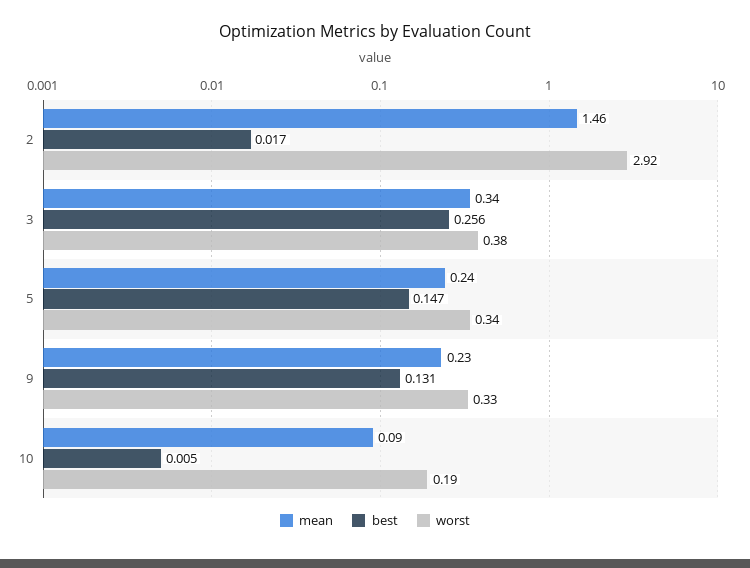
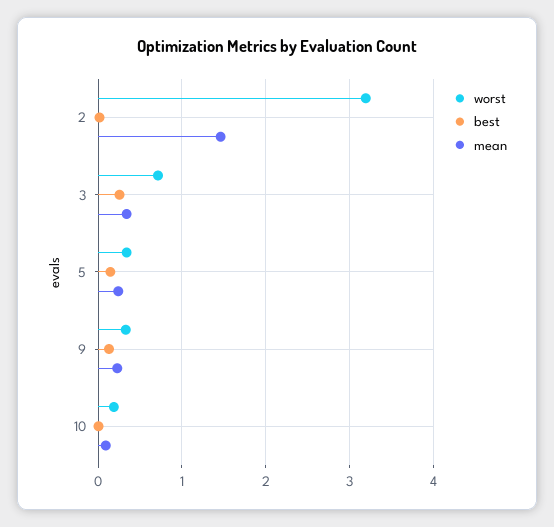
worst, 2: 2.92 -> 3.2
worst, 3: 0.38 -> 0.7

